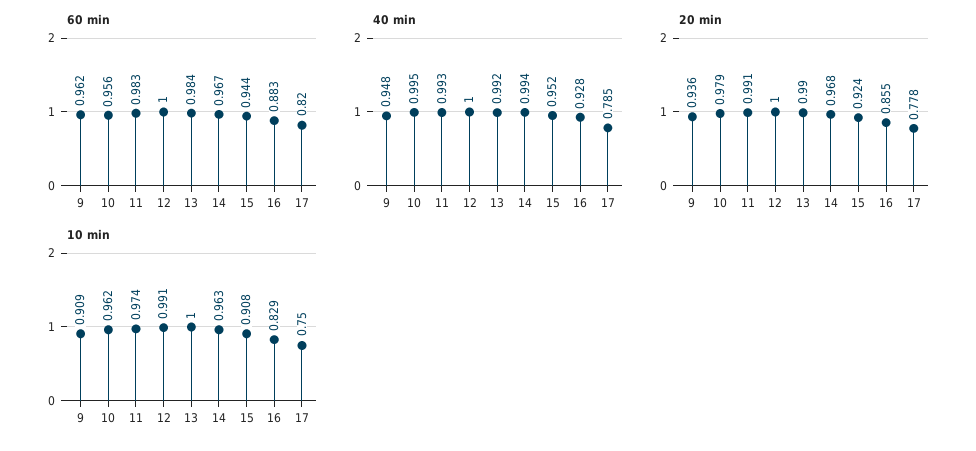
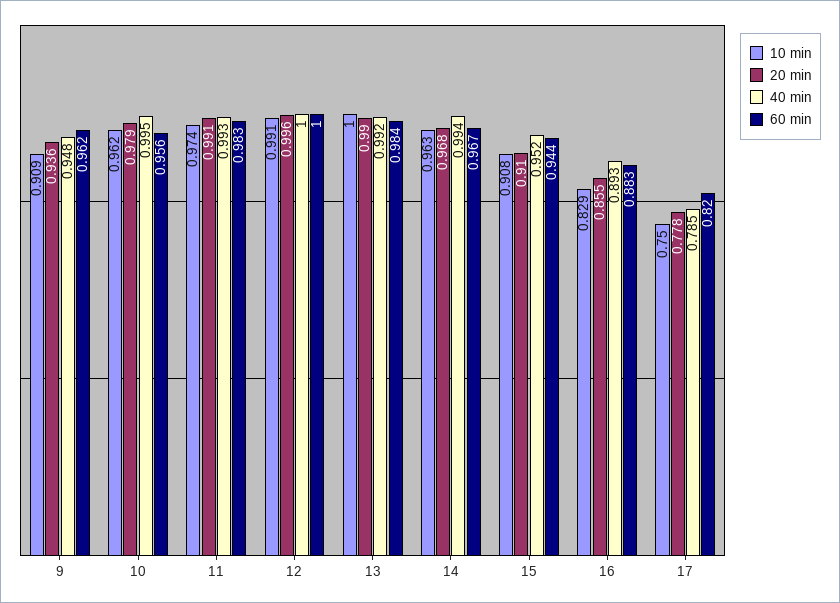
40 min, 16: 0.928 -> 0.893
20 min, 12: 1 -> 0.996
20 min, 15: 0.924 -> 0.91

